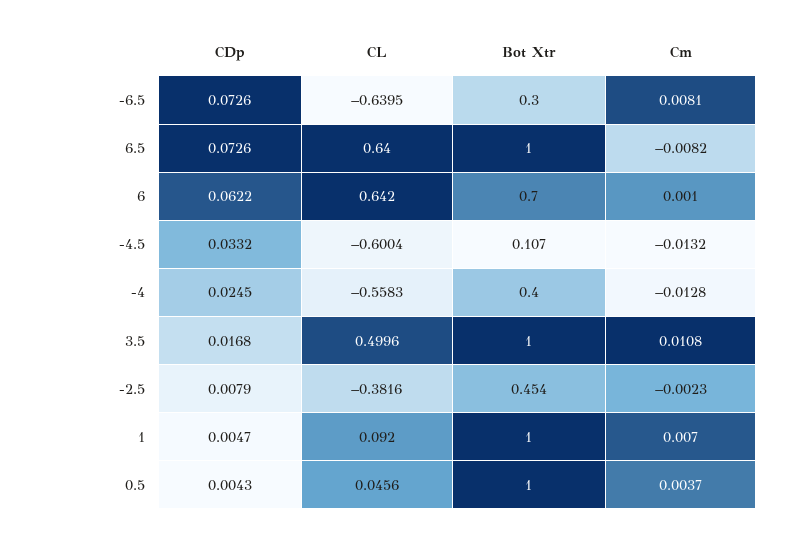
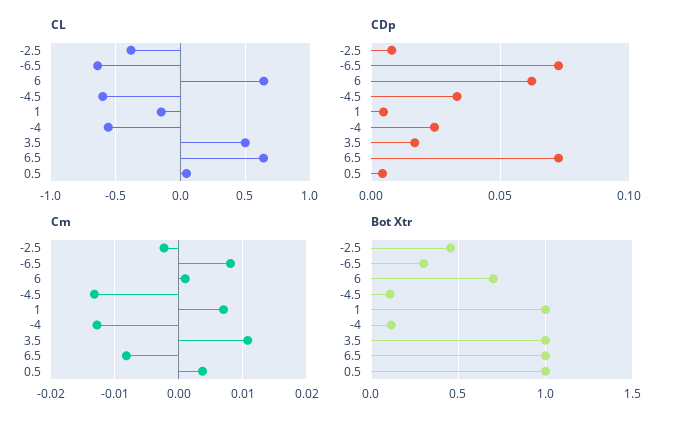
Bot Xtr, -4: 0.4 -> 0.1
CL, 1: 0.092 -> -0.15

